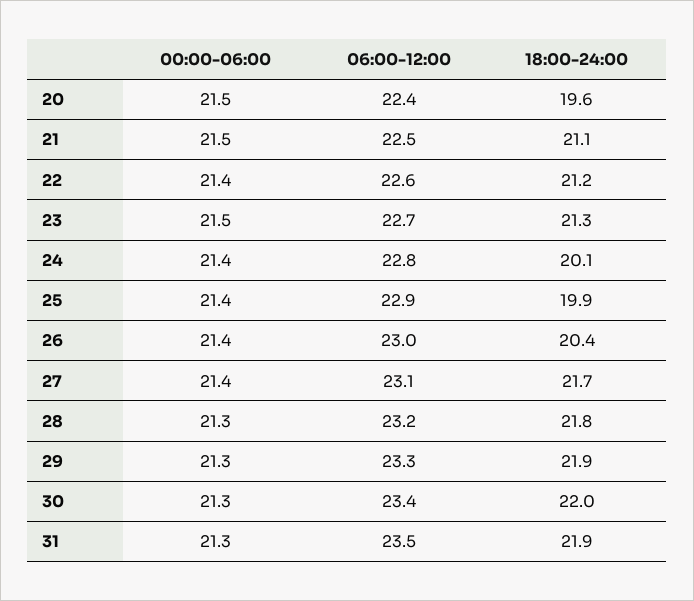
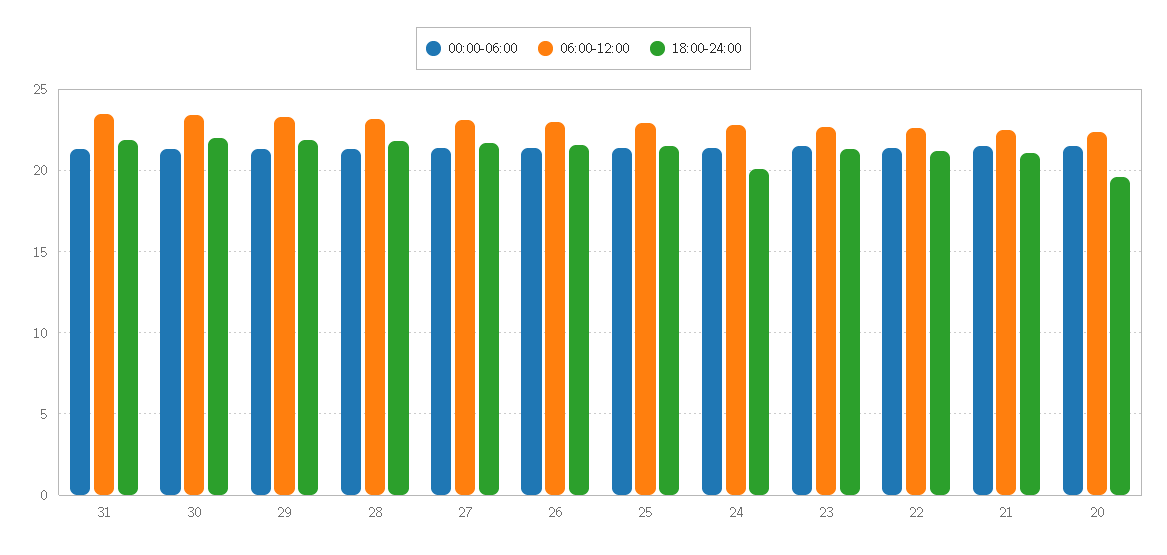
18:00-24:00, 25: 19.9 -> 21.5
18:00-24:00, 26: 20.4 -> 21.5

